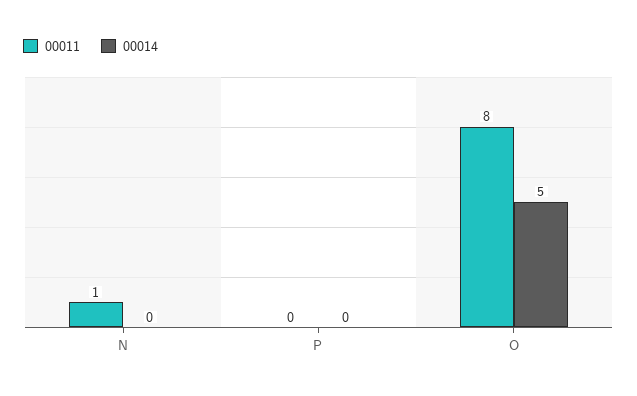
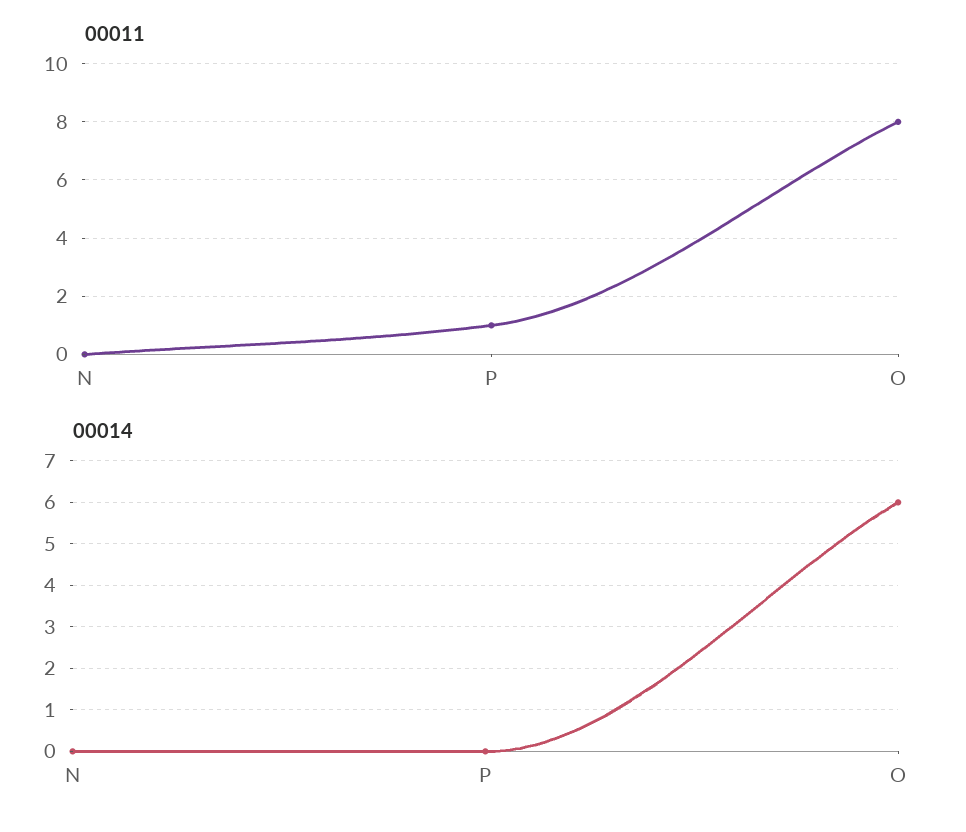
00011, N: 1 -> 0
00011, P: 0 -> 1
00014, O: 5 -> 6

